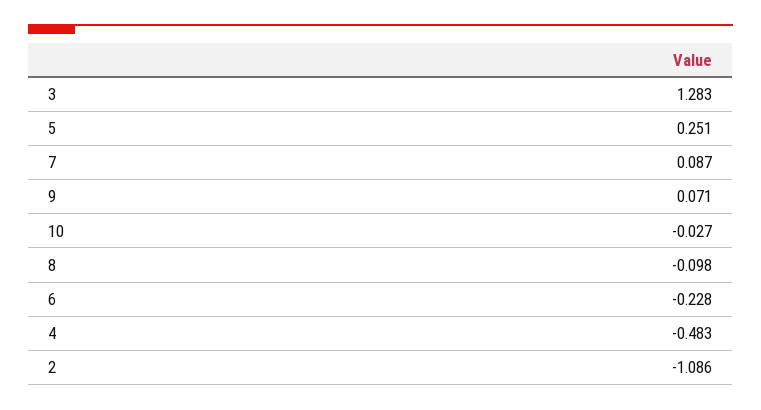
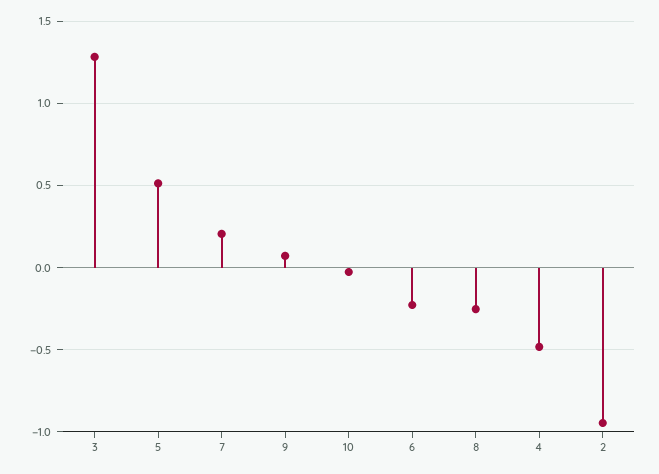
5: 0.251 -> 0.5
7: 0.087 -> 0.2
8: -0.098 -> -0.25
2: -1.086 -> -0.95

